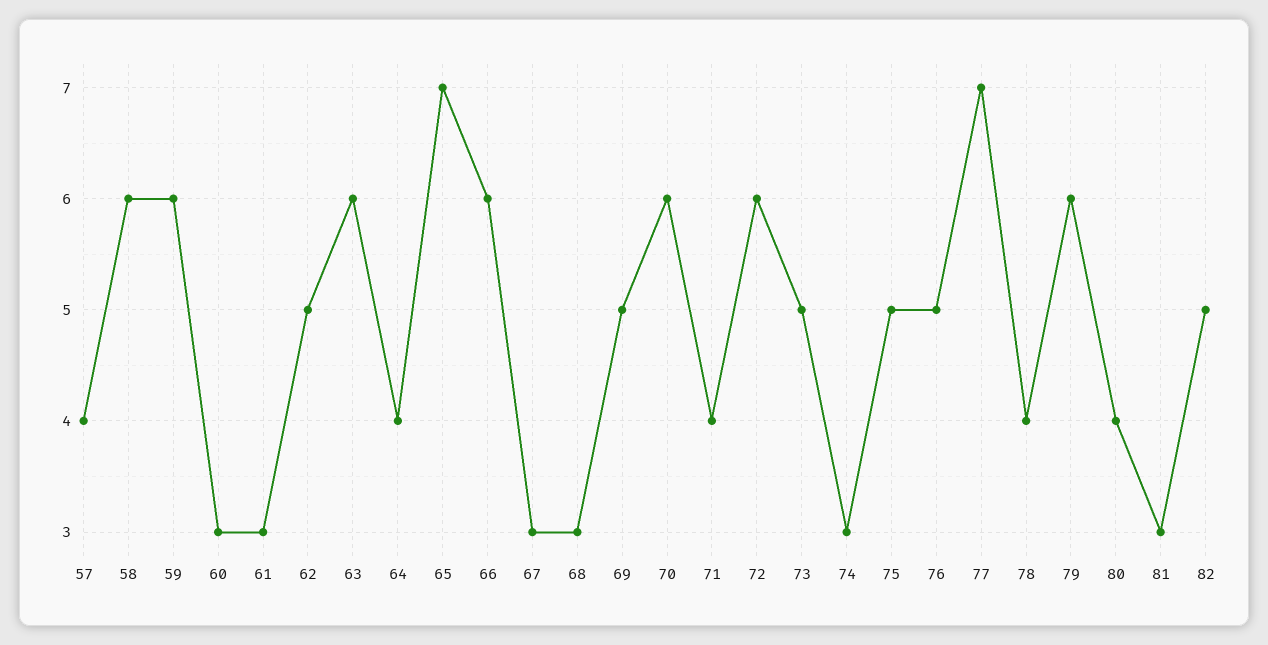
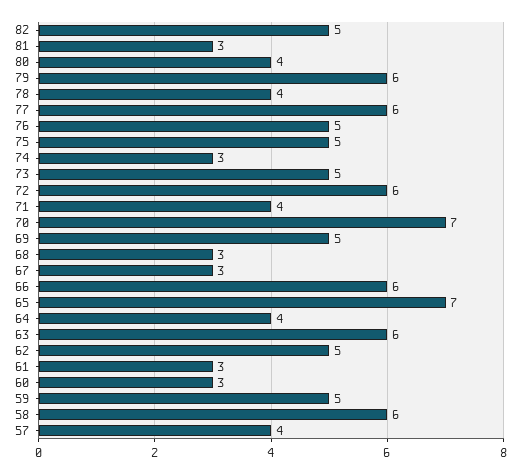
59: 6 -> 5
70: 6 -> 7
77: 7 -> 6

